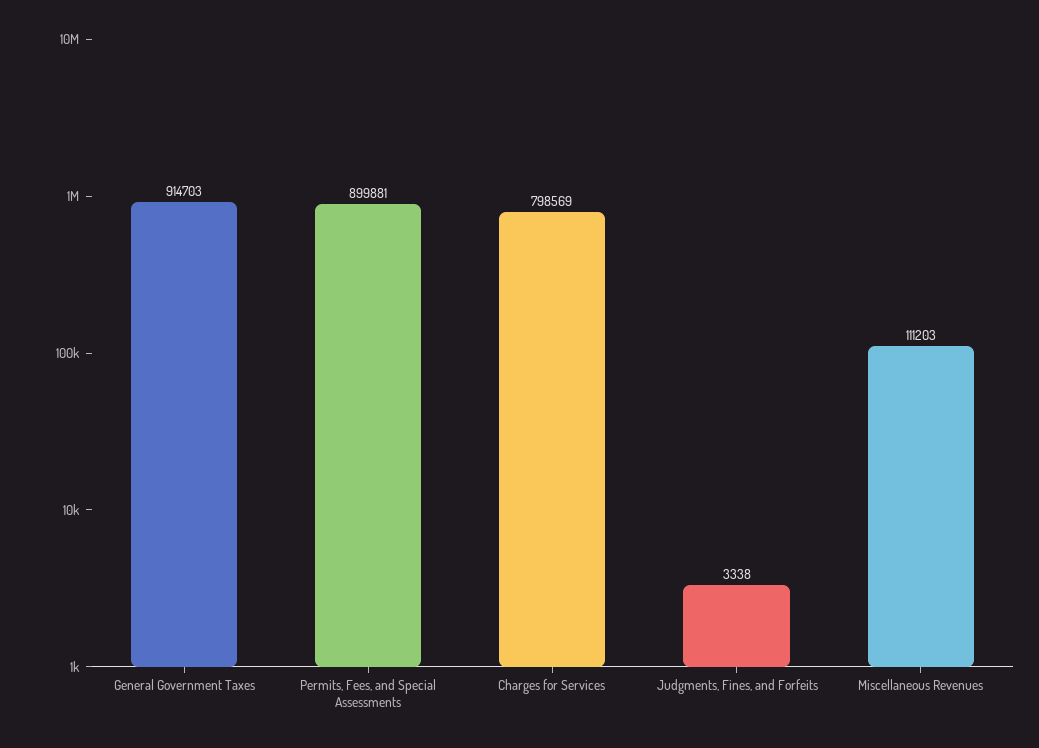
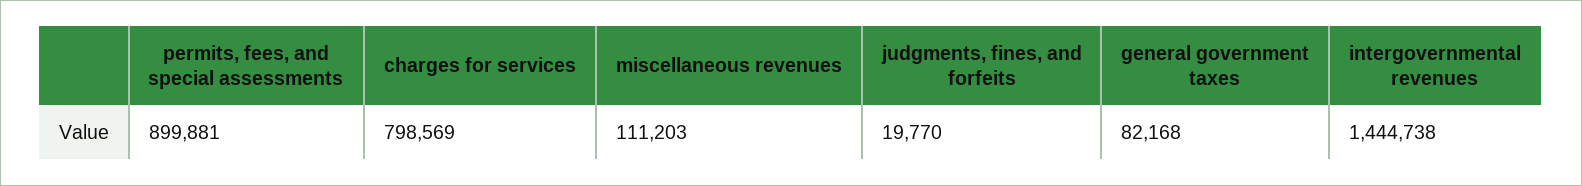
General Government Taxes: 914703 -> 82168
Judgments, Fines, and Forfeits: 3338 -> 19770
intergovernmental revenues: none -> 1444738

